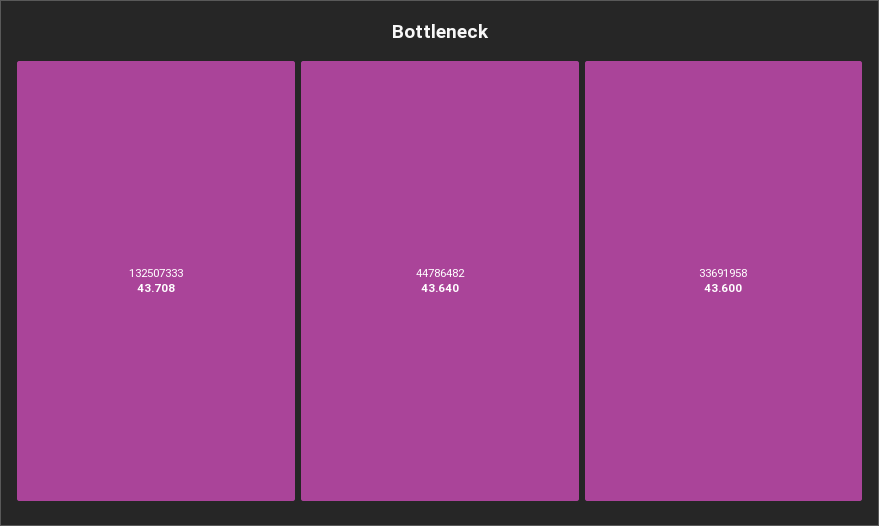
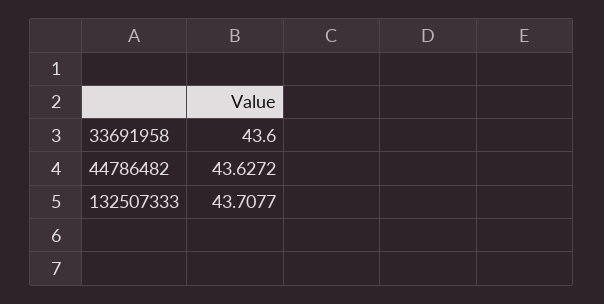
44786482: 43.64 -> 43.6272

